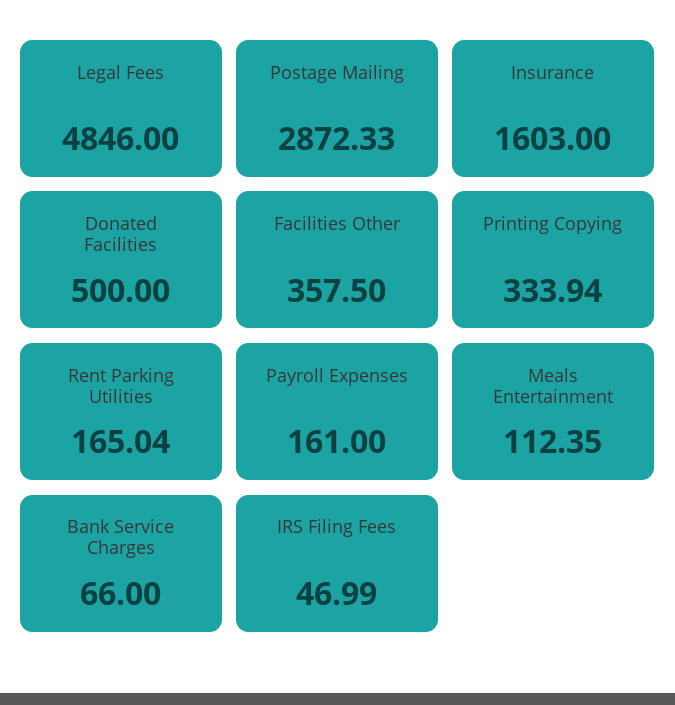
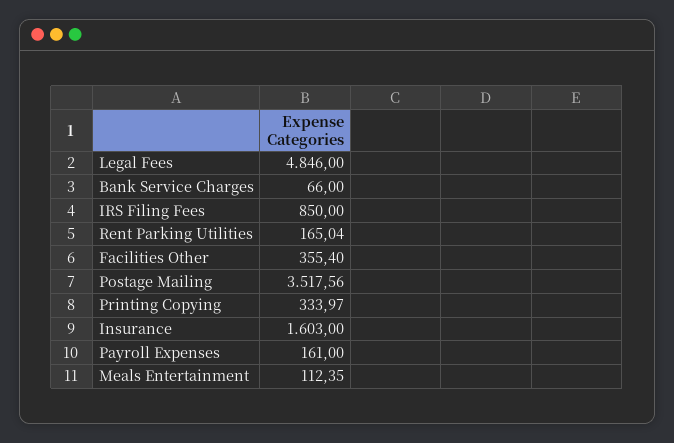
Postage Mailing: 2872.33 -> 3517.56
Donated Facilities: 500 -> none
Facilities Other: 357.5 -> 355.4
Printing Copying: 333.94 -> 333.97
IRS Filing Fees: 46.99 -> 850

